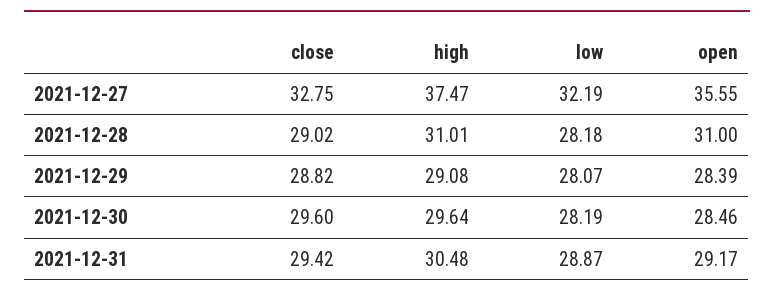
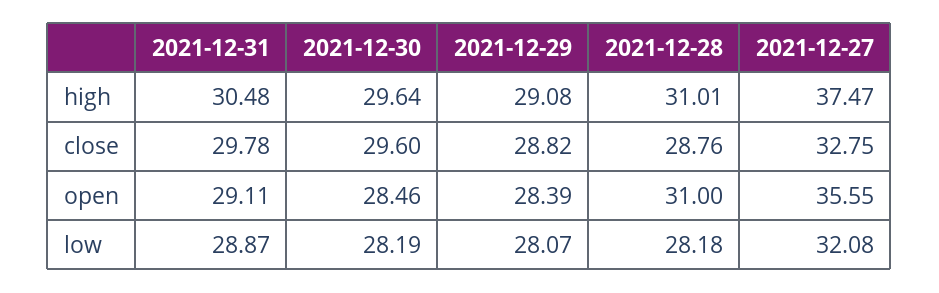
low, 2021-12-27: 32.19 -> 32.08
close, 2021-12-28: 29.02 -> 28.76
close, 2021-12-31: 29.42 -> 29.78
open, 2021-12-31: 29.17 -> 29.11

